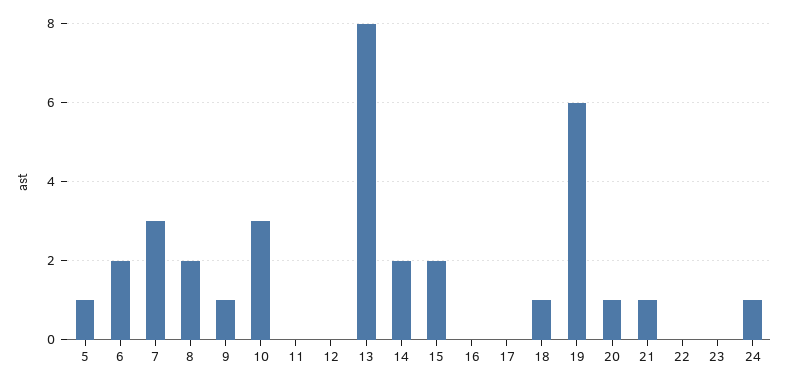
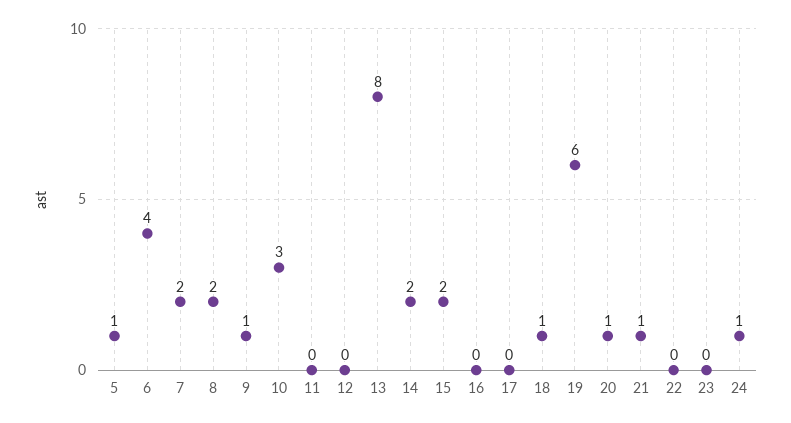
6: 2 -> 4
7: 3 -> 2

